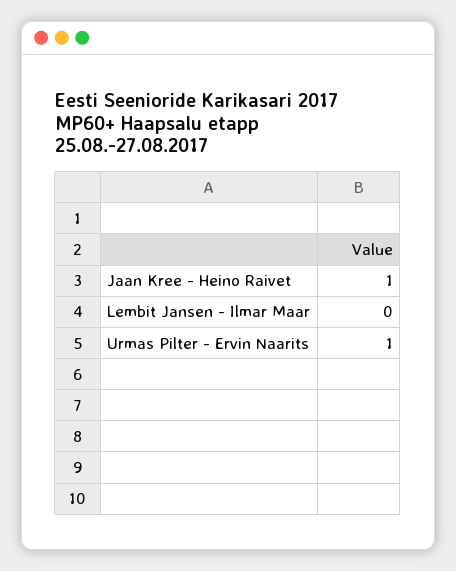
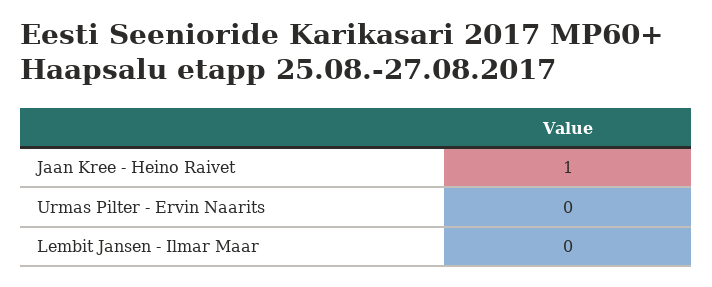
Urmas Pilter - Ervin Naarits: 1 -> 0

